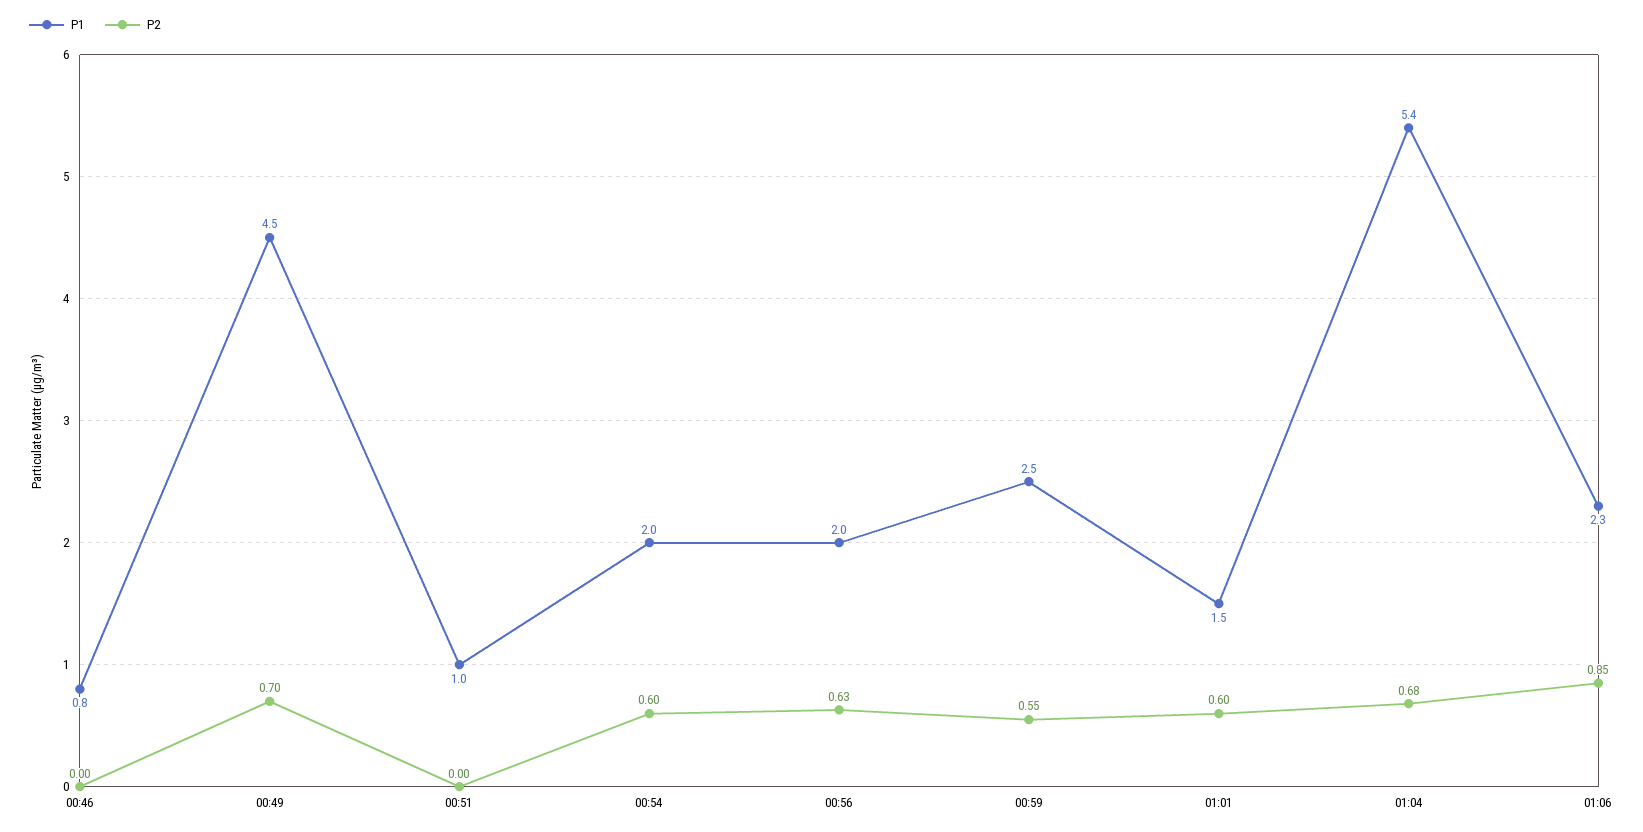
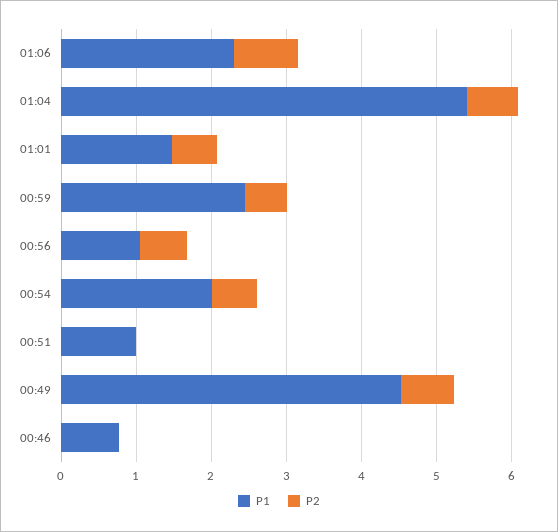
P1, 00:56: 2 -> 1

